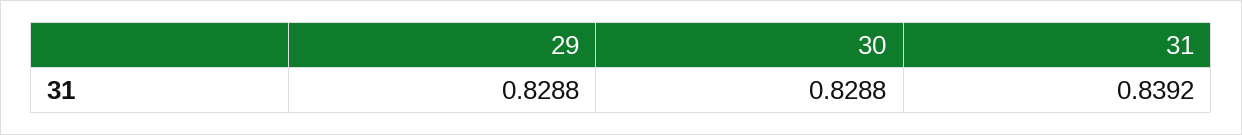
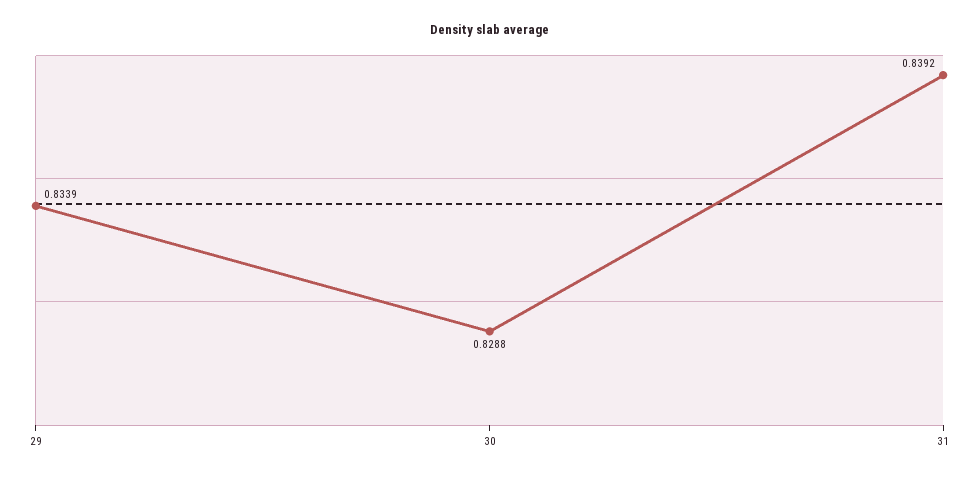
29: 0.8288 -> 0.8339

